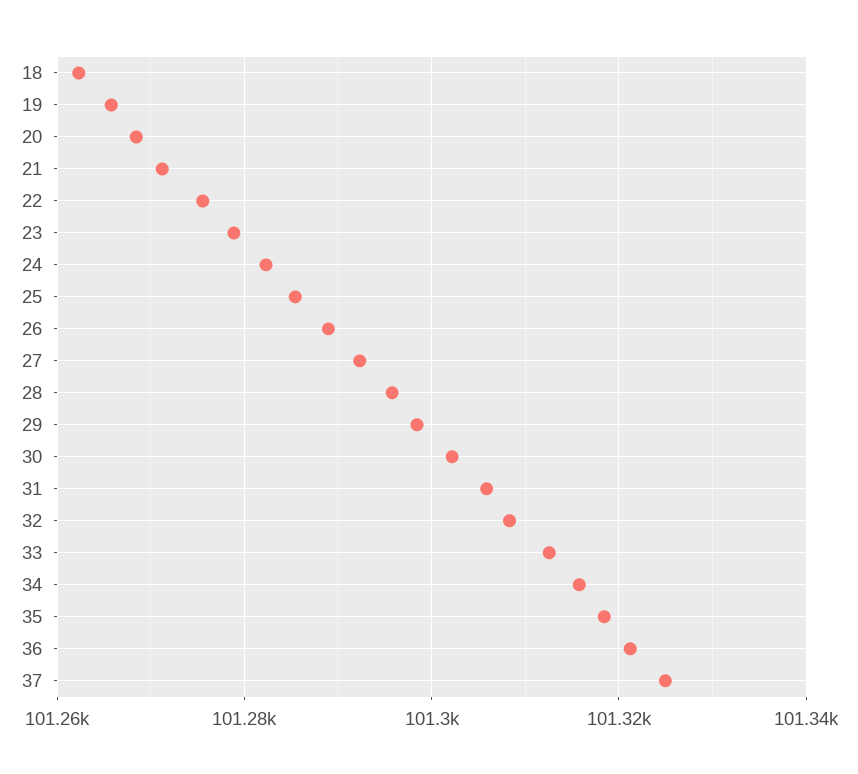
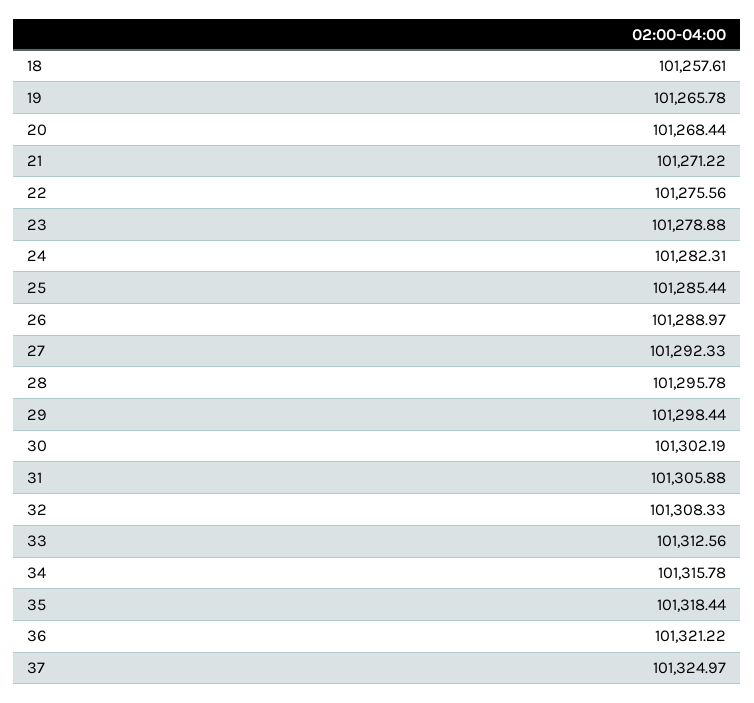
18: 101262 -> 101257.61

